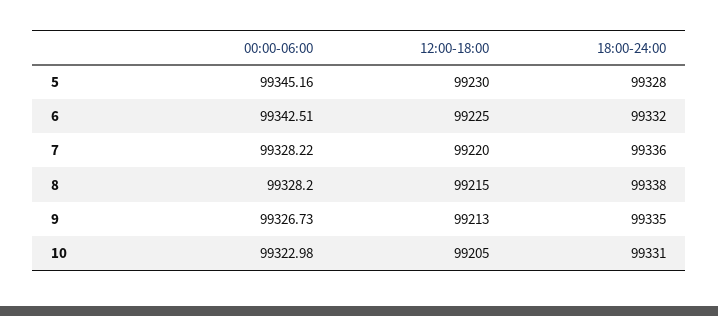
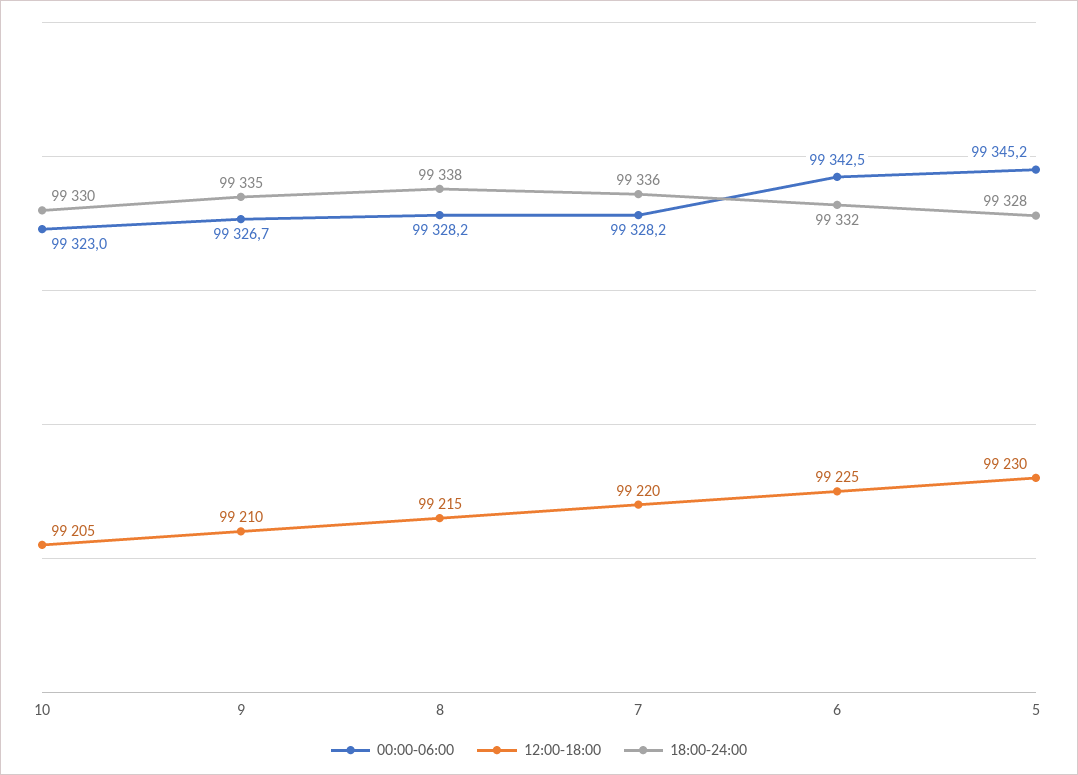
12:00-18:00, 9: 99213 -> 99210
18:00-24:00, 10: 99331 -> 99330

